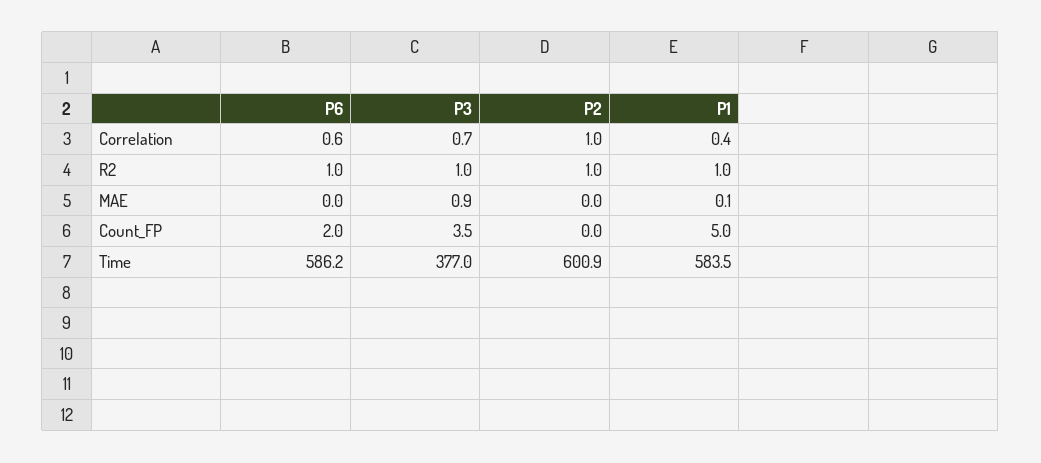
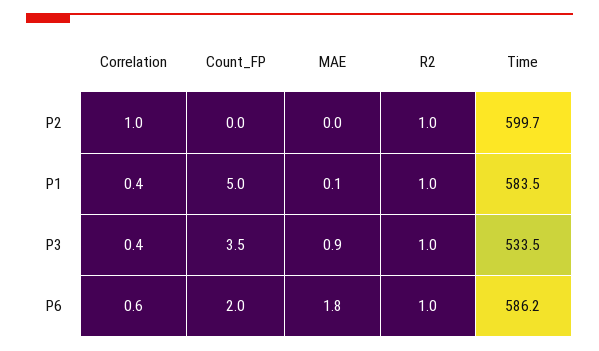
P3, Correlation: 0.7 -> 0.4
P6, MAE: 0 -> 1.8
P3, Time: 377 -> 533.5
P2, Time: 600.9 -> 599.7

